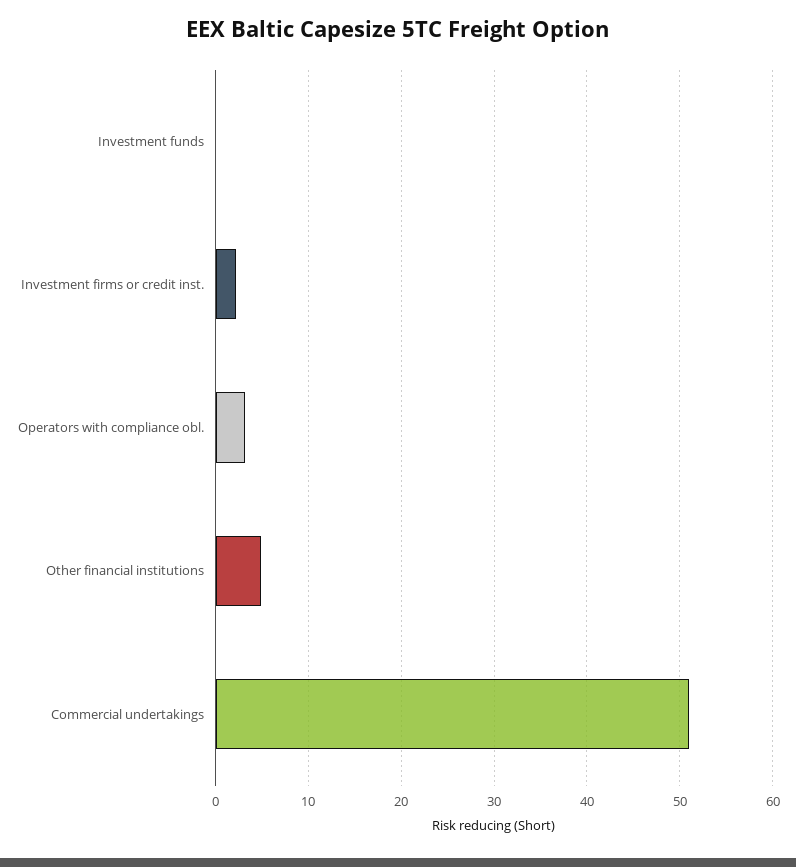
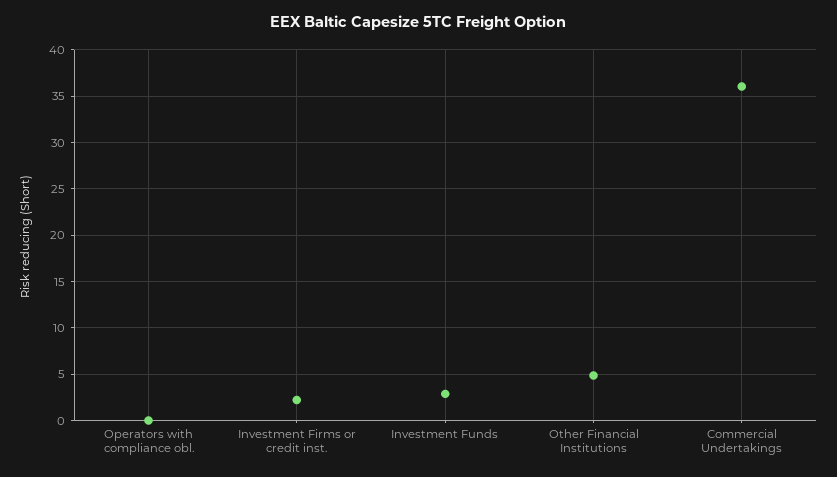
Investment funds: 0 -> 3
Operators with compliance obl.: 3 -> 0
Commercial undertakings: 51 -> 36

